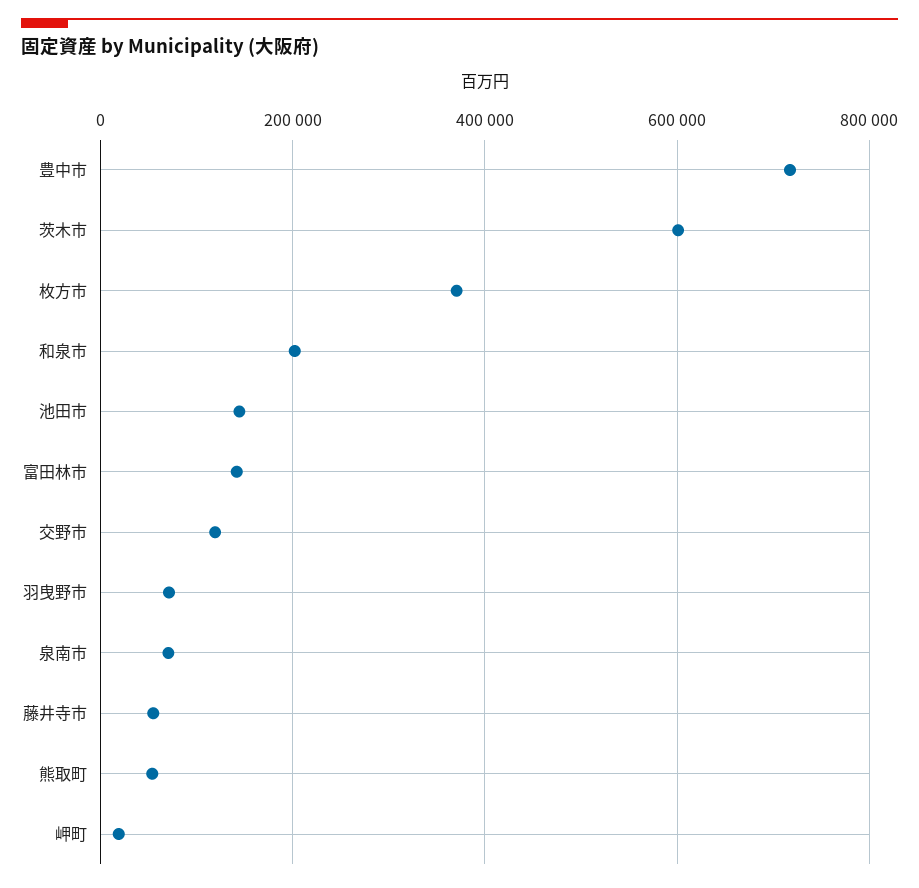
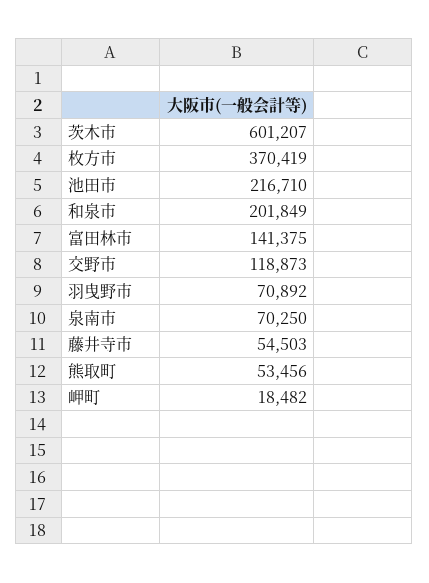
豊中市: 720000 -> none
池田市: 140000 -> 216710

